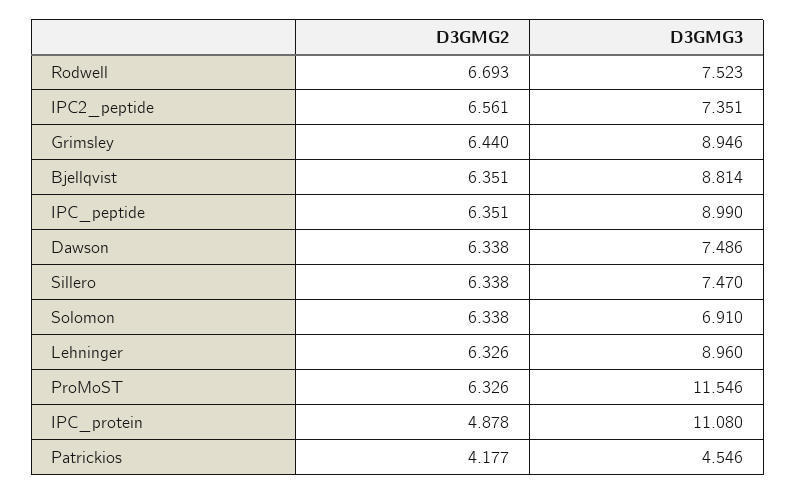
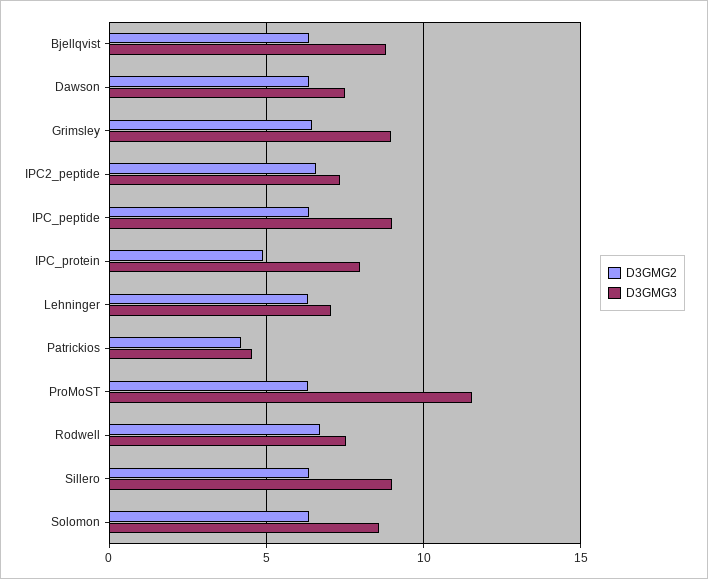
D3GMG3, Sillero: 7.47 -> 9
D3GMG3, Solomon: 6.91 -> 8.5
D3GMG3, Lehninger: 8.96 -> 7
D3GMG3, IPC_protein: 11.08 -> 8

